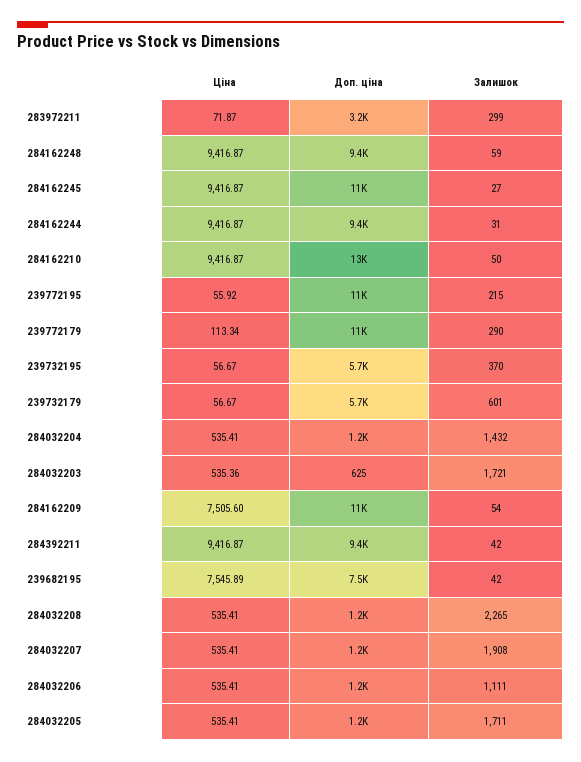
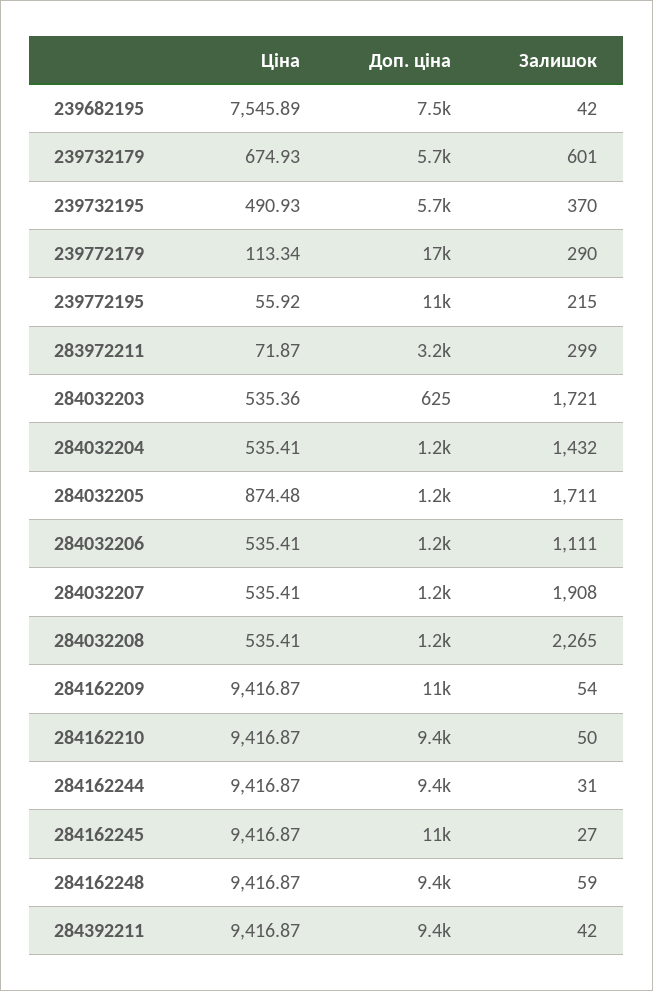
Доп. ціна, 284162210: 13000 -> 9400
Доп. ціна, 239772179: 11000 -> 17000
Ціна, 239732195: 56.67 -> 490.93
Ціна, 239732179: 56.67 -> 674.93
Ціна, 284162209: 7505.6 -> 9416.87
Ціна, 284032205: 535.41 -> 874.48

